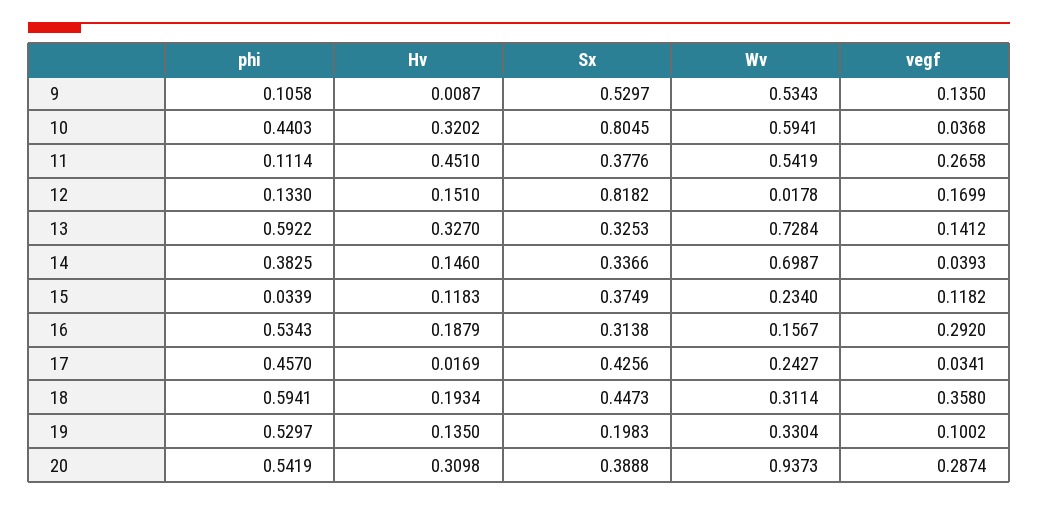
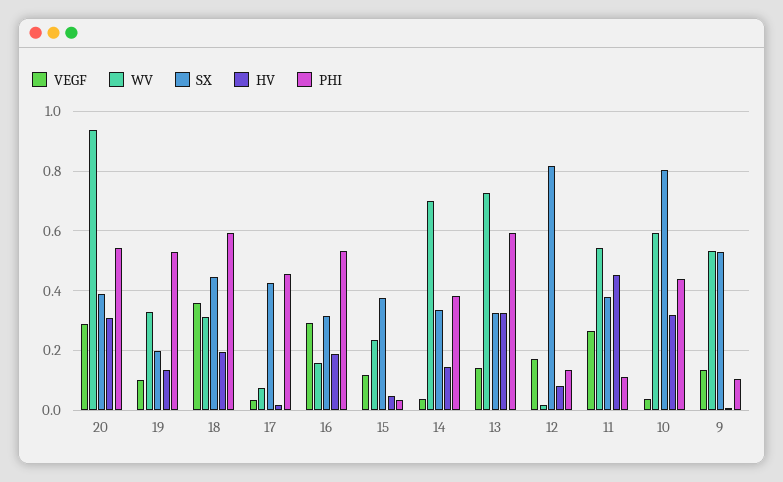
Hv, 12: 0.151 -> 0.075
Hv, 15: 0.1183 -> 0.05
Wv, 17: 0.2427 -> 0.075

